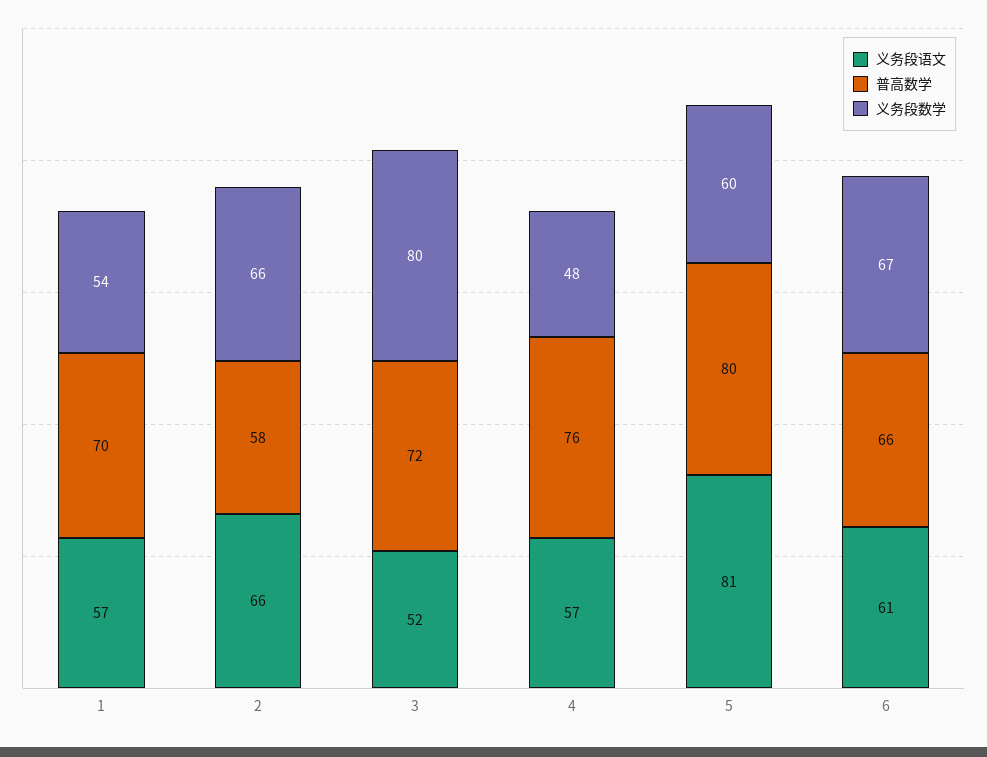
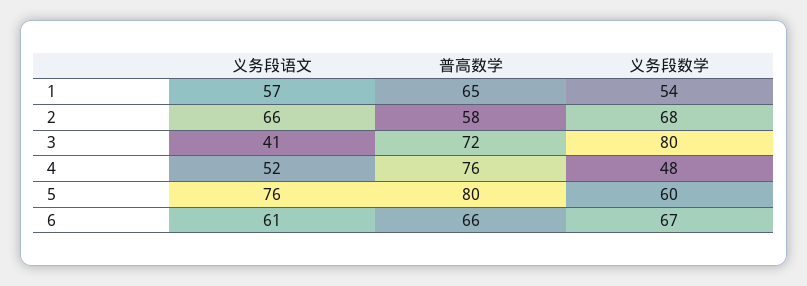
普高数学, 1: 70 -> 65
义务段数学, 2: 66 -> 68
义务段语文, 3: 52 -> 41
义务段语文, 4: 57 -> 52
义务段语文, 5: 81 -> 76

